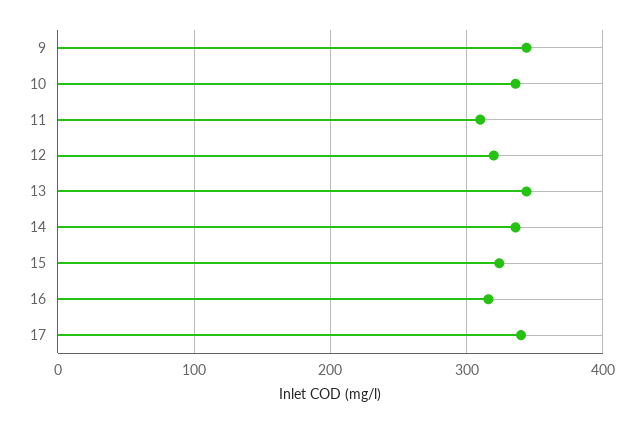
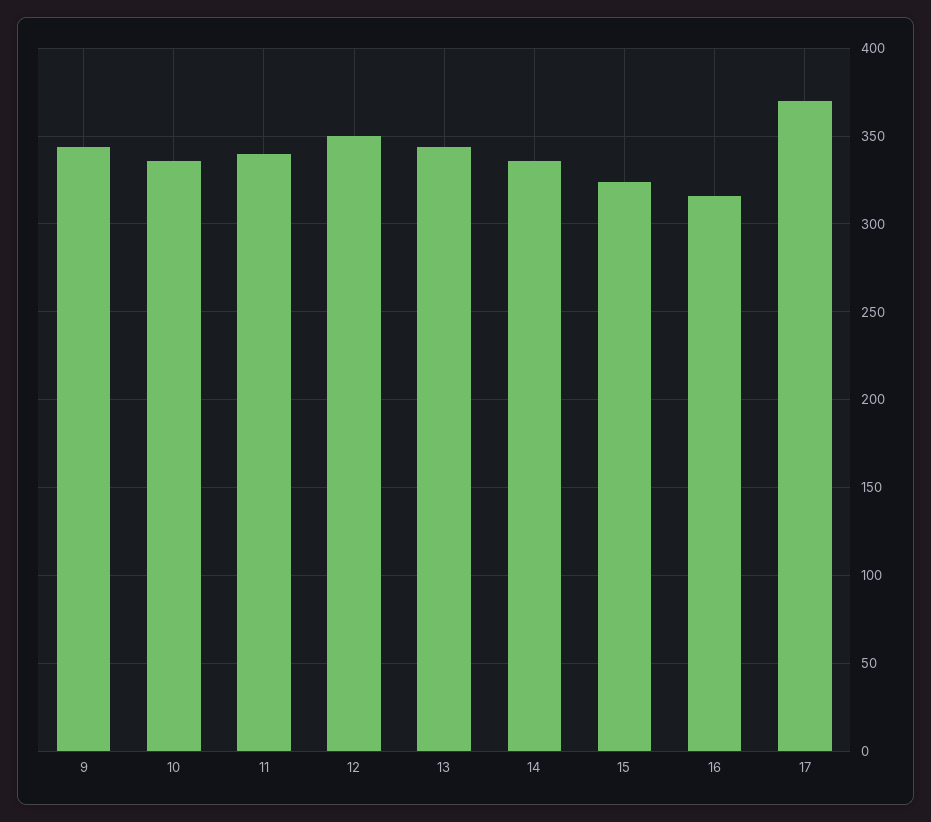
11: 310 -> 340
12: 320 -> 350
17: 340 -> 370

